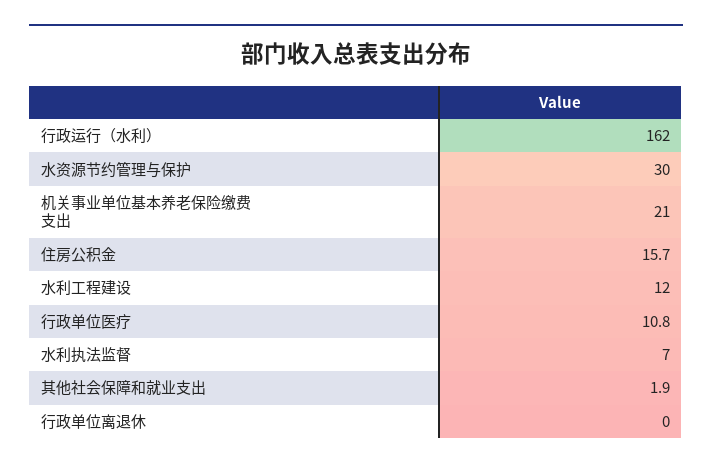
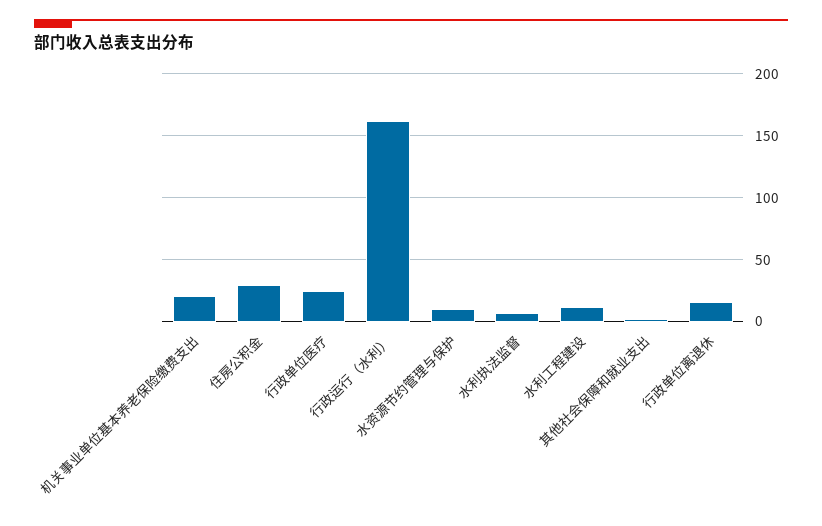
水资源节约管理与保护: 30 -> 10
住房公积金: 15.7 -> 30
行政单位医疗: 10.8 -> 25
行政单位离退休: 0 -> 15

